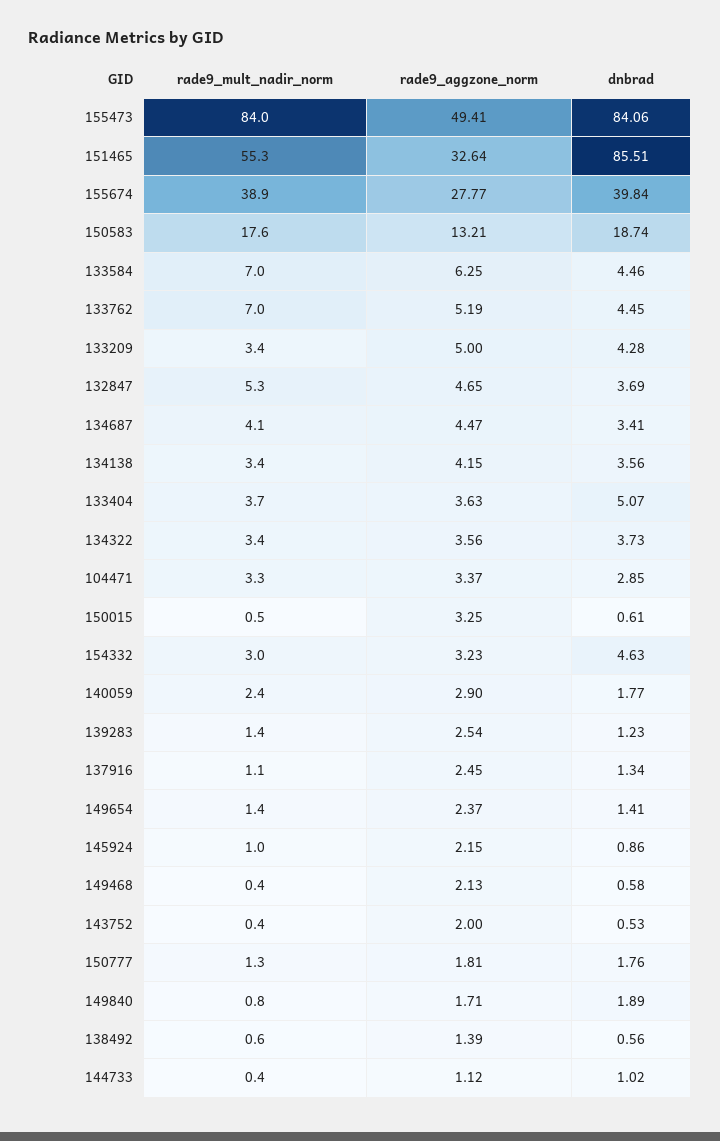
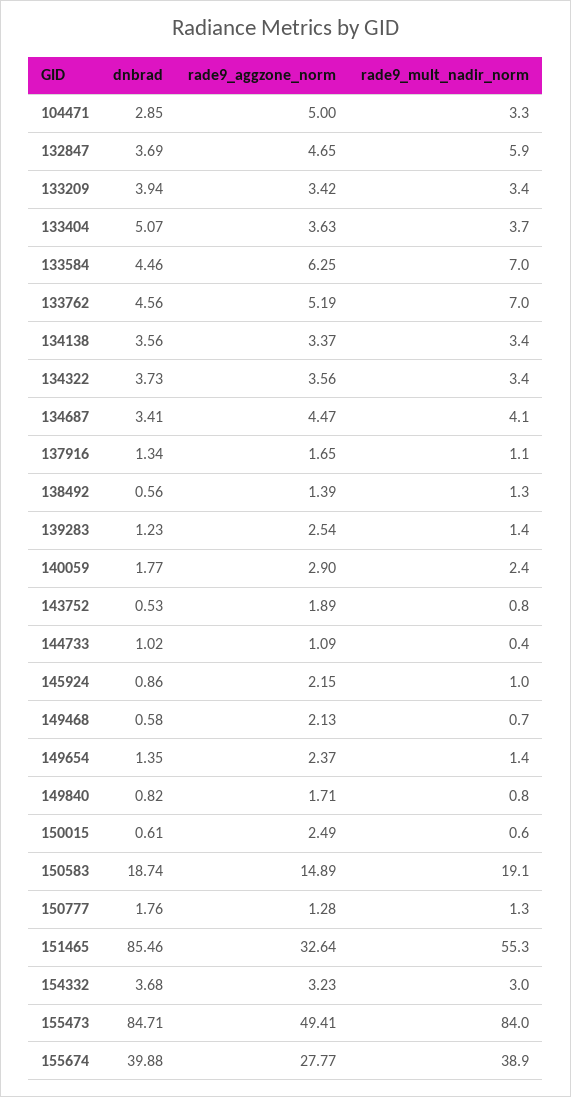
dnbrad, 155473: 84.06 -> 84.71
dnbrad, 151465: 85.51 -> 85.46
dnbrad, 155674: 39.84 -> 39.88
rade9_mult_nadir_norm, 150583: 17.6 -> 19.1
rade9_aggzone_norm, 150583: 13.21 -> 14.89
dnbrad, 133762: 4.45 -> 4.56
rade9_aggzone_norm, 133209: 5 -> 3.42
dnbrad, 133209: 4.28 -> 3.94
rade9_mult_nadir_norm, 132847: 5.3 -> 5.9
rade9_aggzone_norm, 134138: 4.15 -> 3.37
rade9_aggzone_norm, 104471: 3.37 -> 5
rade9_mult_nadir_norm, 150015: 0.5 -> 0.6
rade9_aggzone_norm, 150015: 3.25 -> 2.49
dnbrad, 154332: 4.63 -> 3.68
rade9_aggzone_norm, 137916: 2.45 -> 1.65
dnbrad, 149654: 1.41 -> 1.35
rade9_mult_nadir_norm, 149468: 0.4 -> 0.7
rade9_mult_nadir_norm, 143752: 0.4 -> 0.8
rade9_aggzone_norm, 143752: 2 -> 1.89
rade9_aggzone_norm, 150777: 1.81 -> 1.28
dnbrad, 149840: 1.89 -> 0.82
rade9_mult_nadir_norm, 138492: 0.6 -> 1.3
rade9_aggzone_norm, 144733: 1.12 -> 1.09

